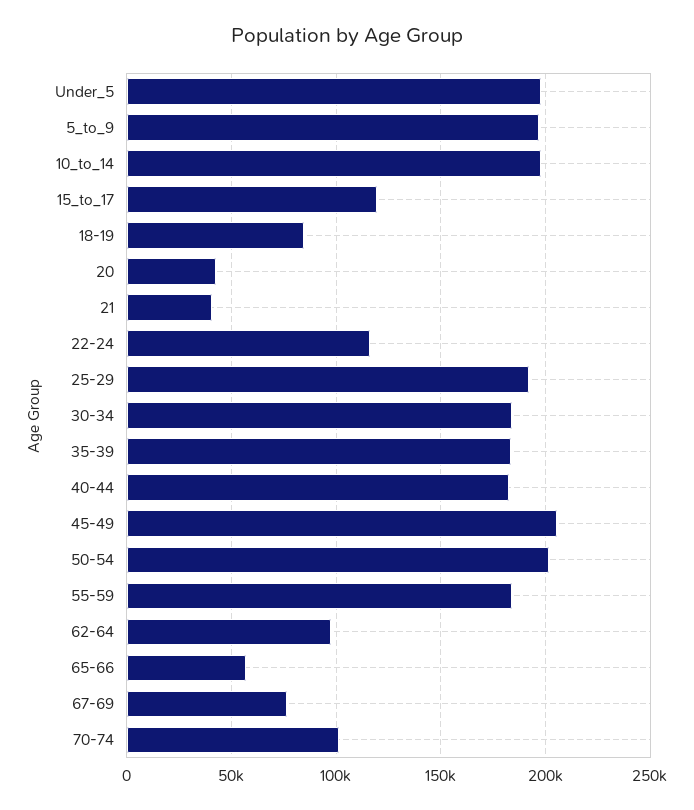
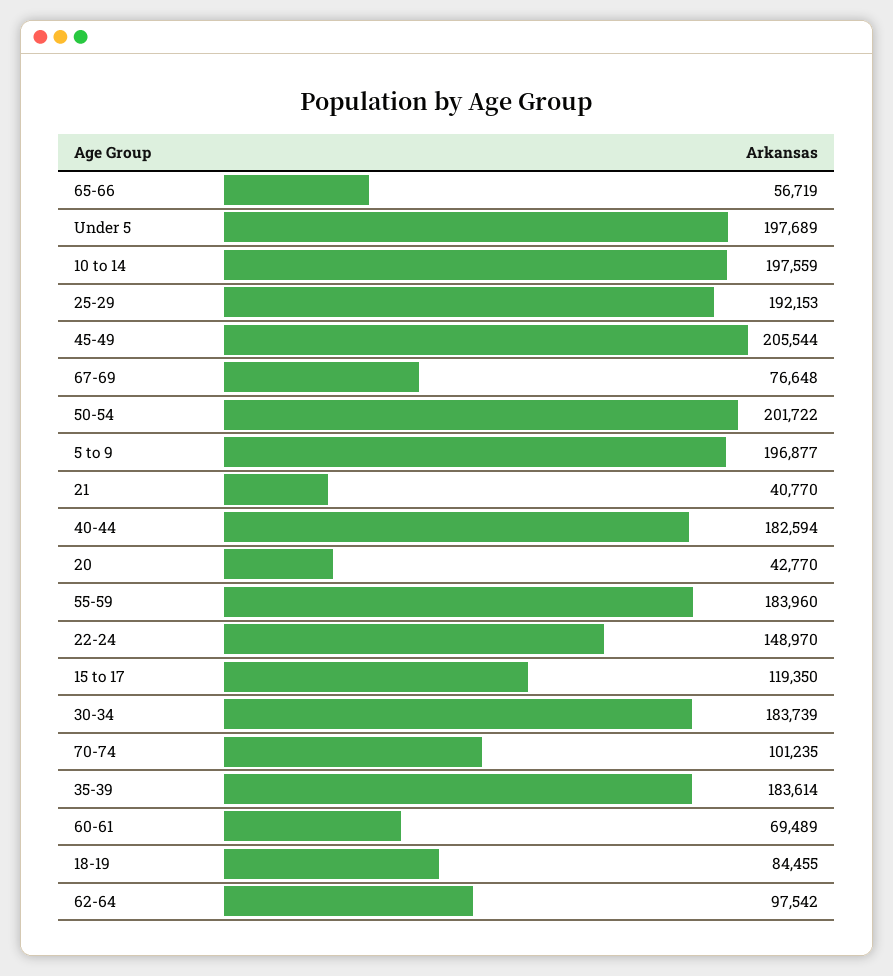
22-24: 115000 -> 148970
60-61: none -> 69489

